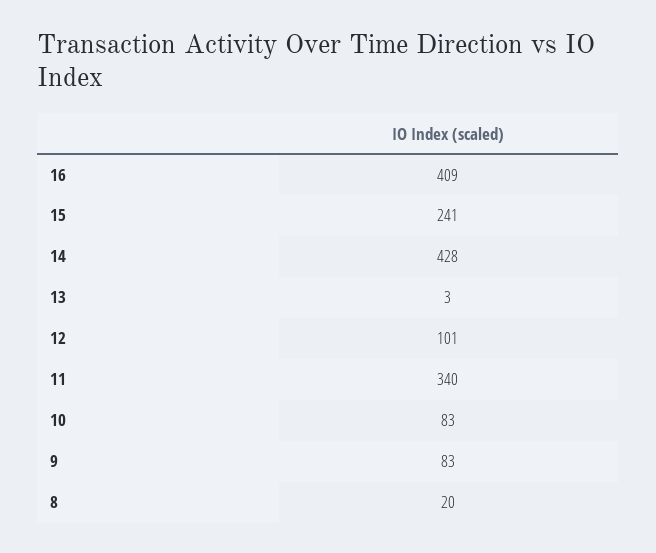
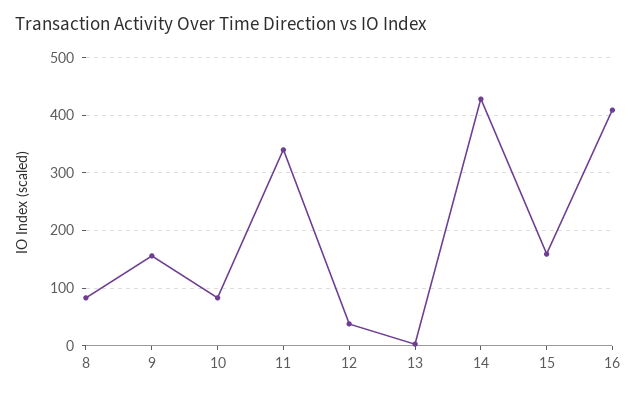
15: 241 -> 160
12: 101 -> 40
9: 83 -> 160
8: 20 -> 80

